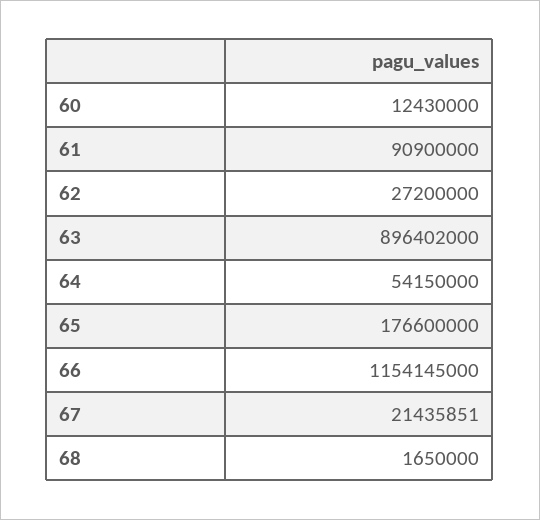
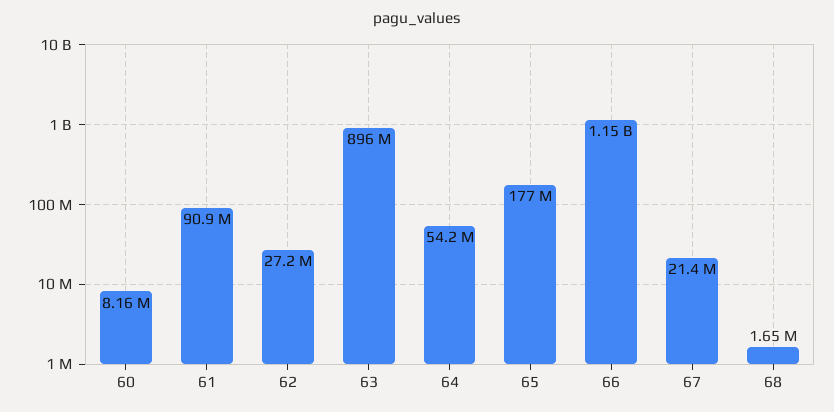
60: 12430000 -> 8160000

